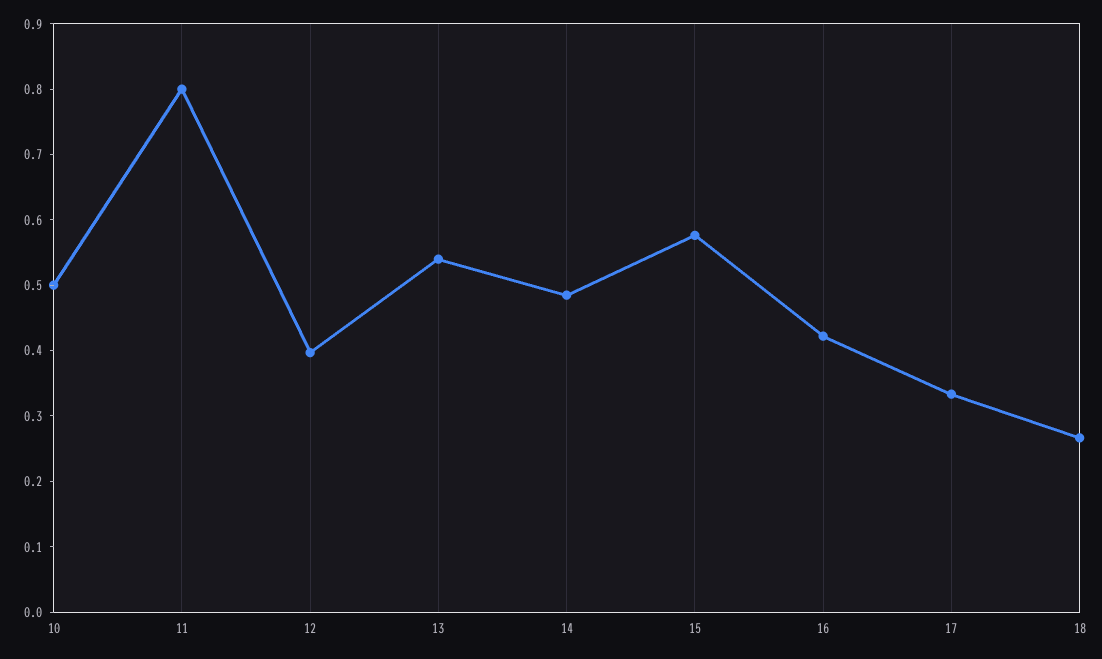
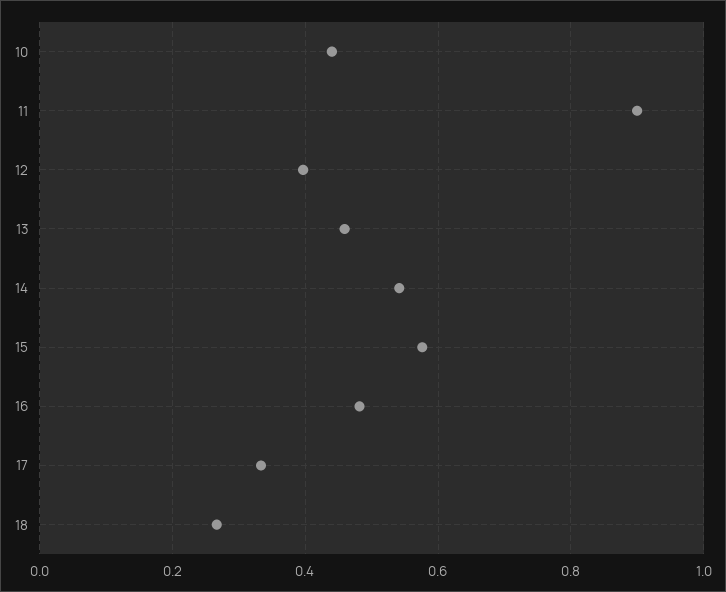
10: 0.5 -> 0.44
11: 0.8 -> 0.9
13: 0.54 -> 0.46
14: 0.48 -> 0.54
16: 0.42 -> 0.48

